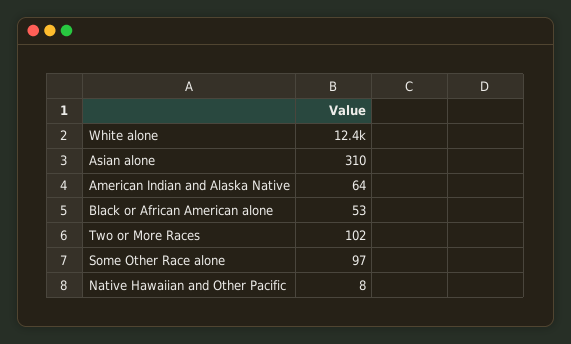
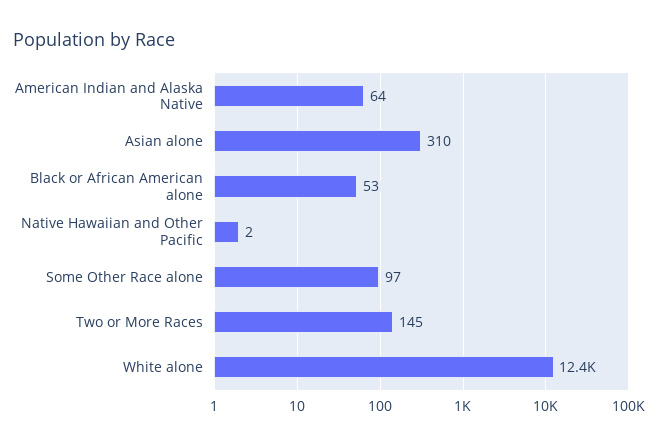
Two or More Races: 102 -> 145
Native Hawaiian and Other Pacific: 8 -> 2

